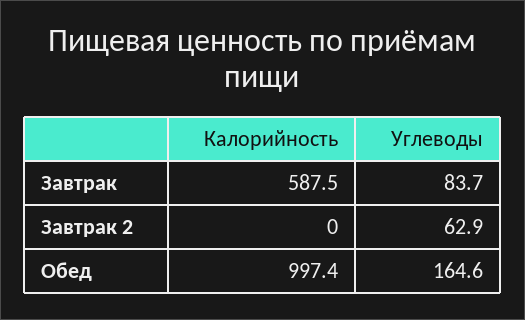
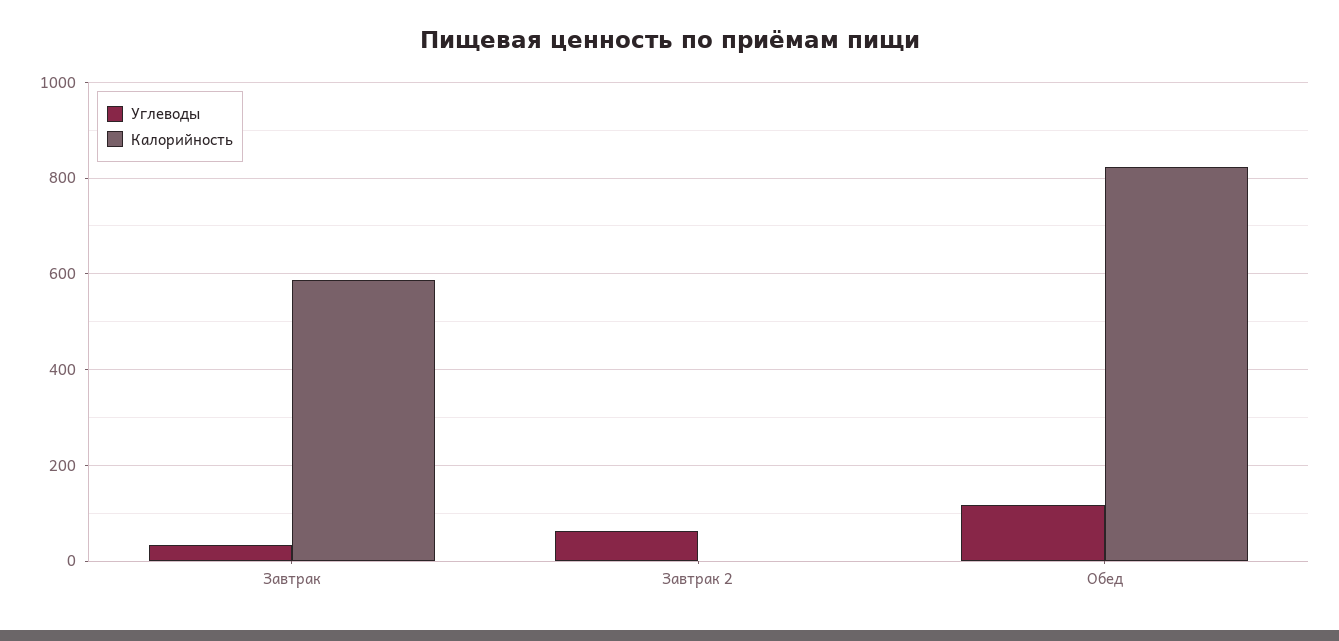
Углеводы, Завтрак: 83.7 -> 40
Калорийность, Обед: 997.4 -> 820
Углеводы, Обед: 164.6 -> 120

